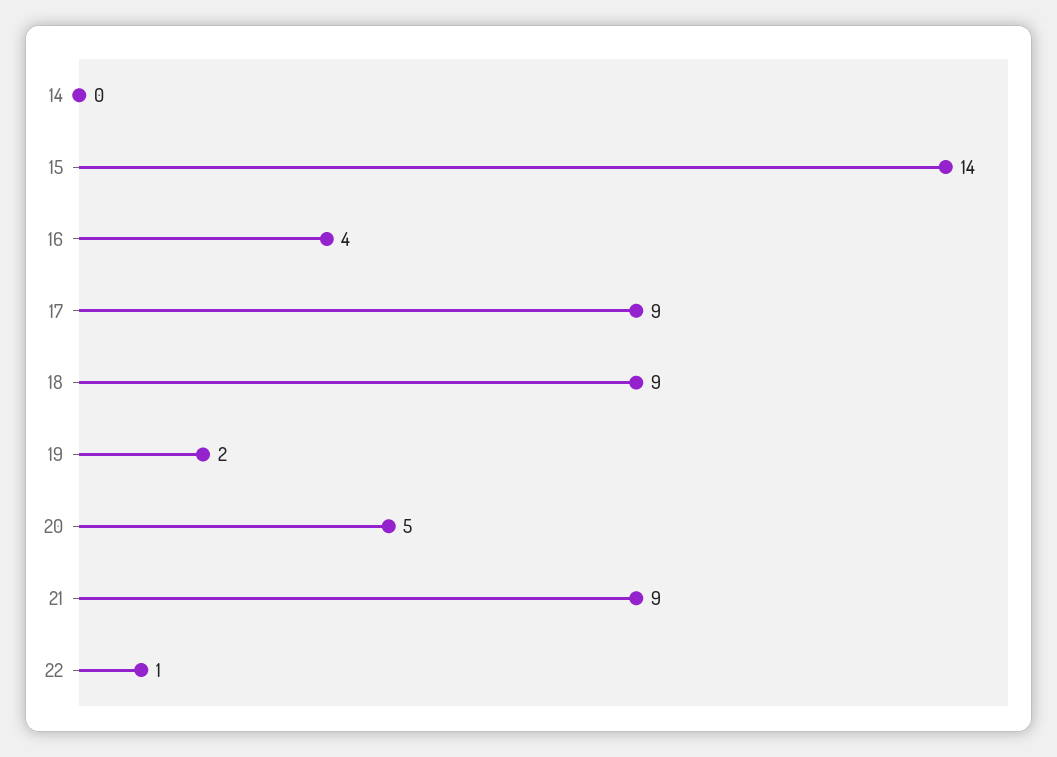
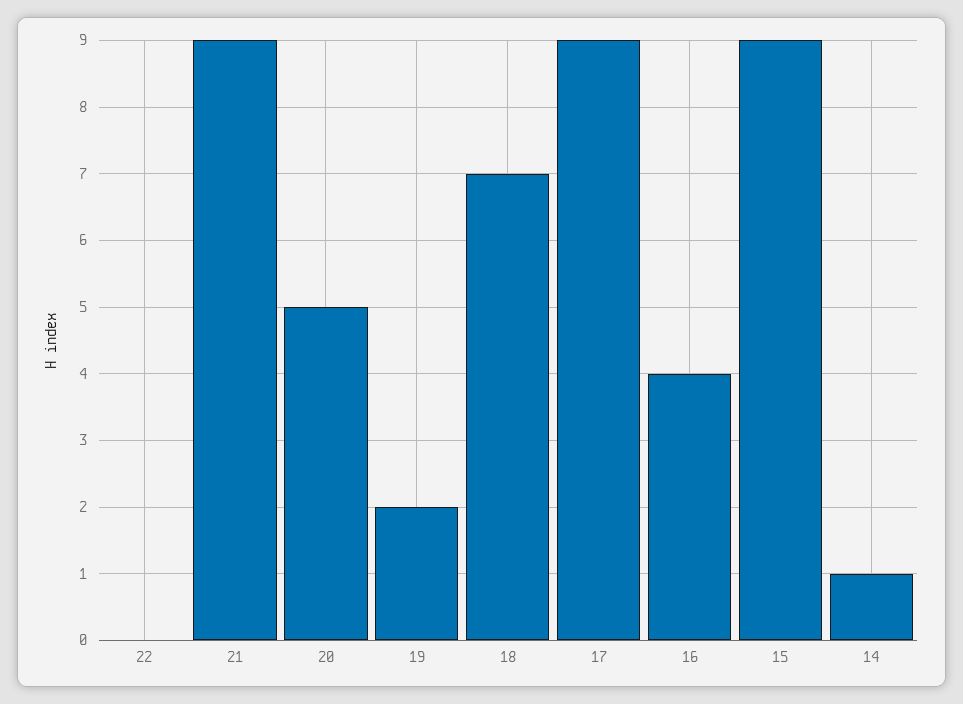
14: 0 -> 1
15: 14 -> 9
18: 9 -> 7
22: 1 -> 0

